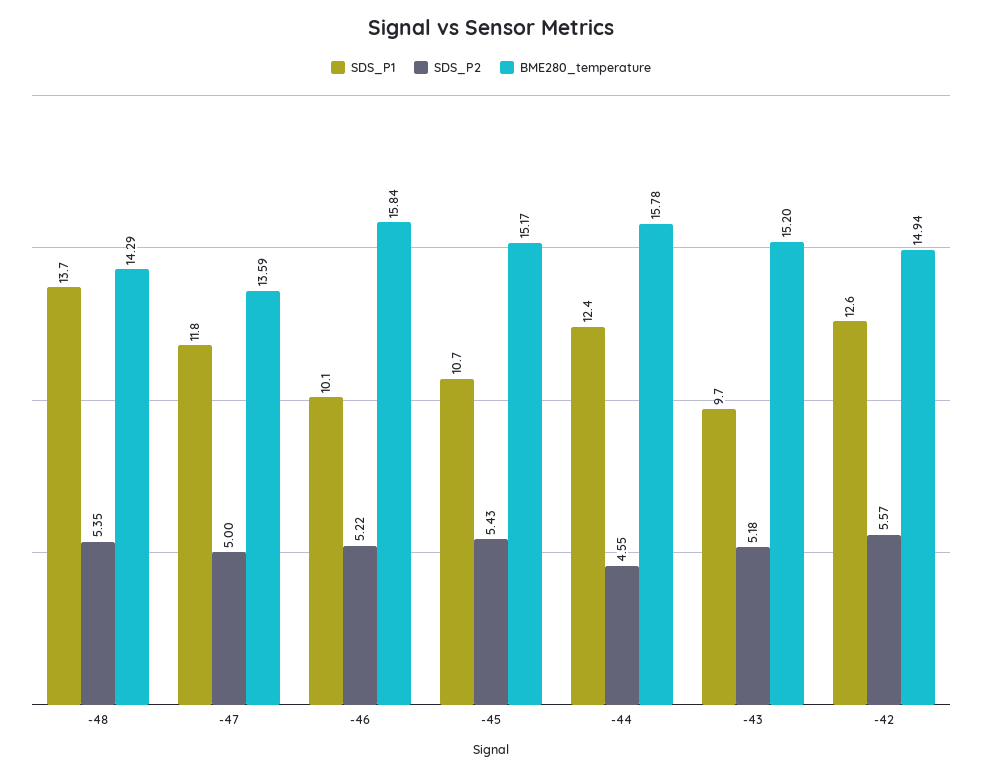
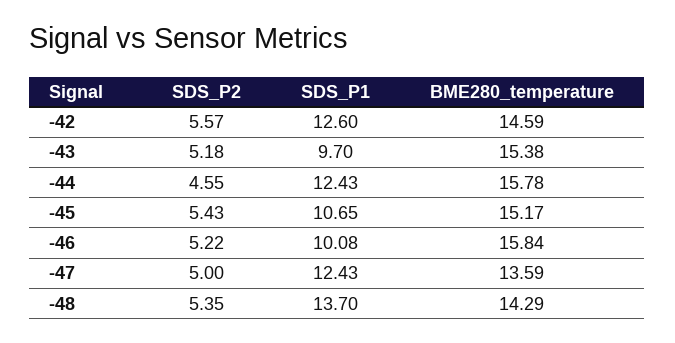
SDS_P1, -47: 11.8 -> 12.43
BME280_temperature, -43: 15.2 -> 15.38
BME280_temperature, -42: 14.94 -> 14.59

